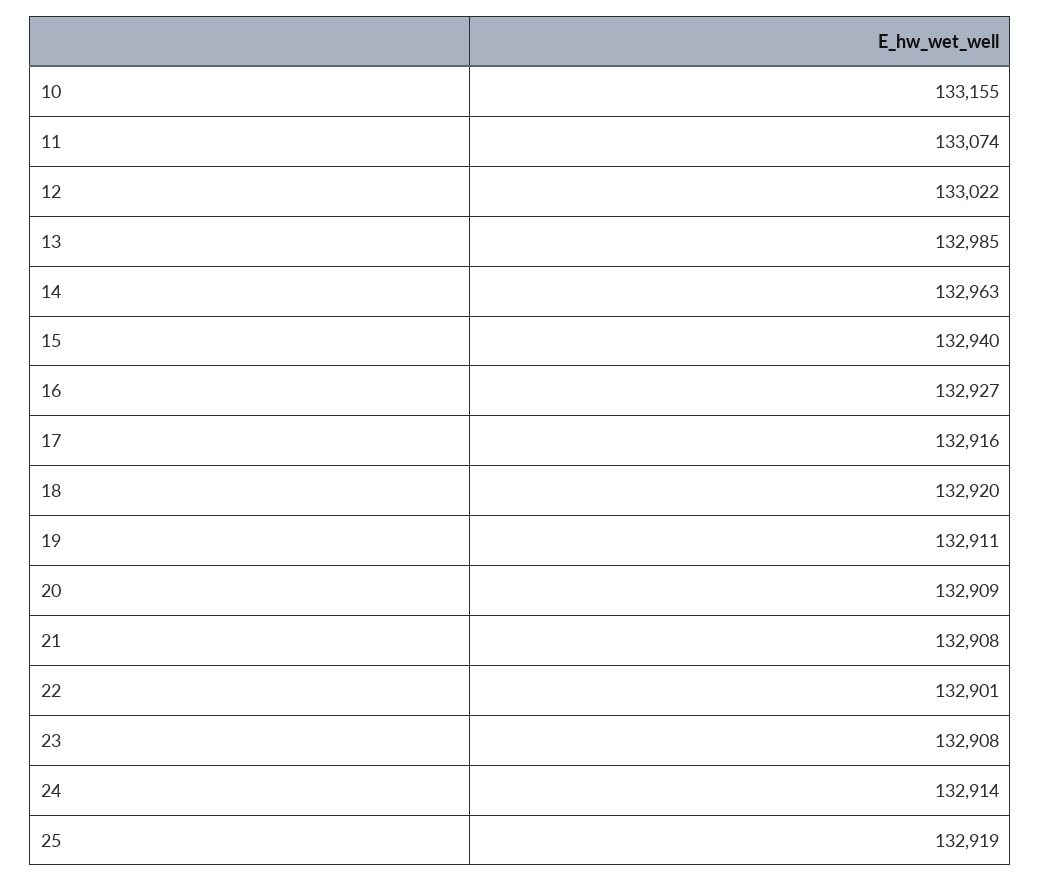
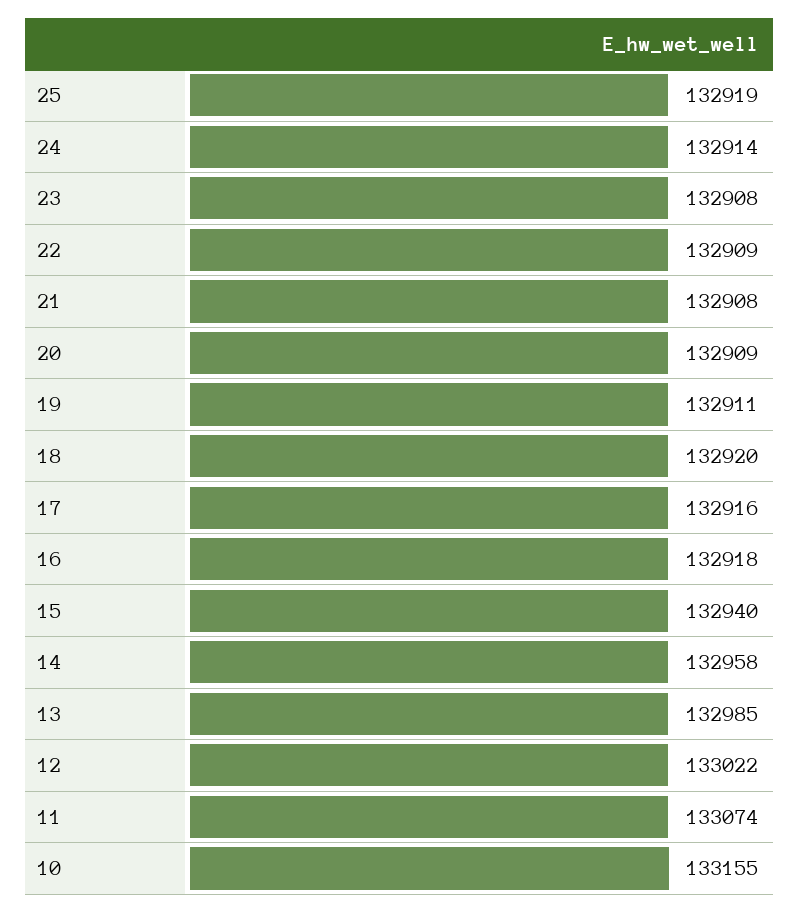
14: 132963 -> 132958
16: 132927 -> 132918
22: 132901 -> 132909

